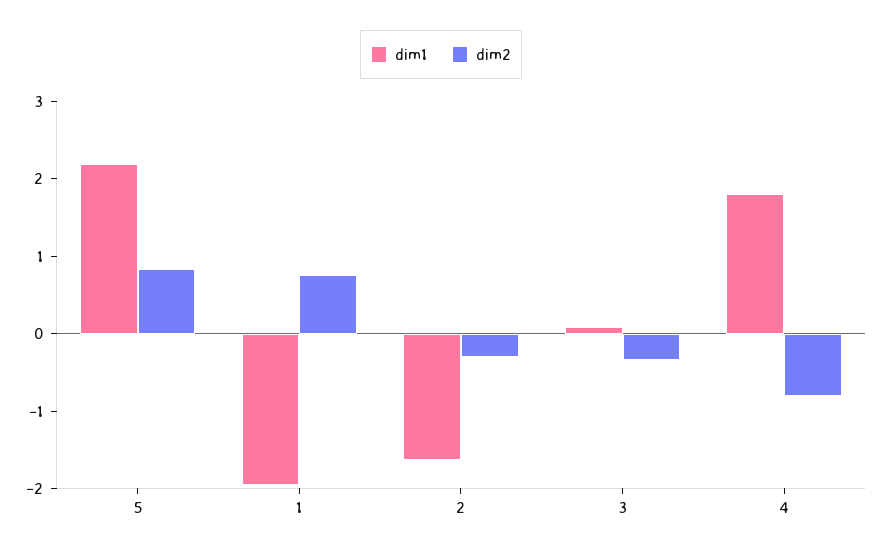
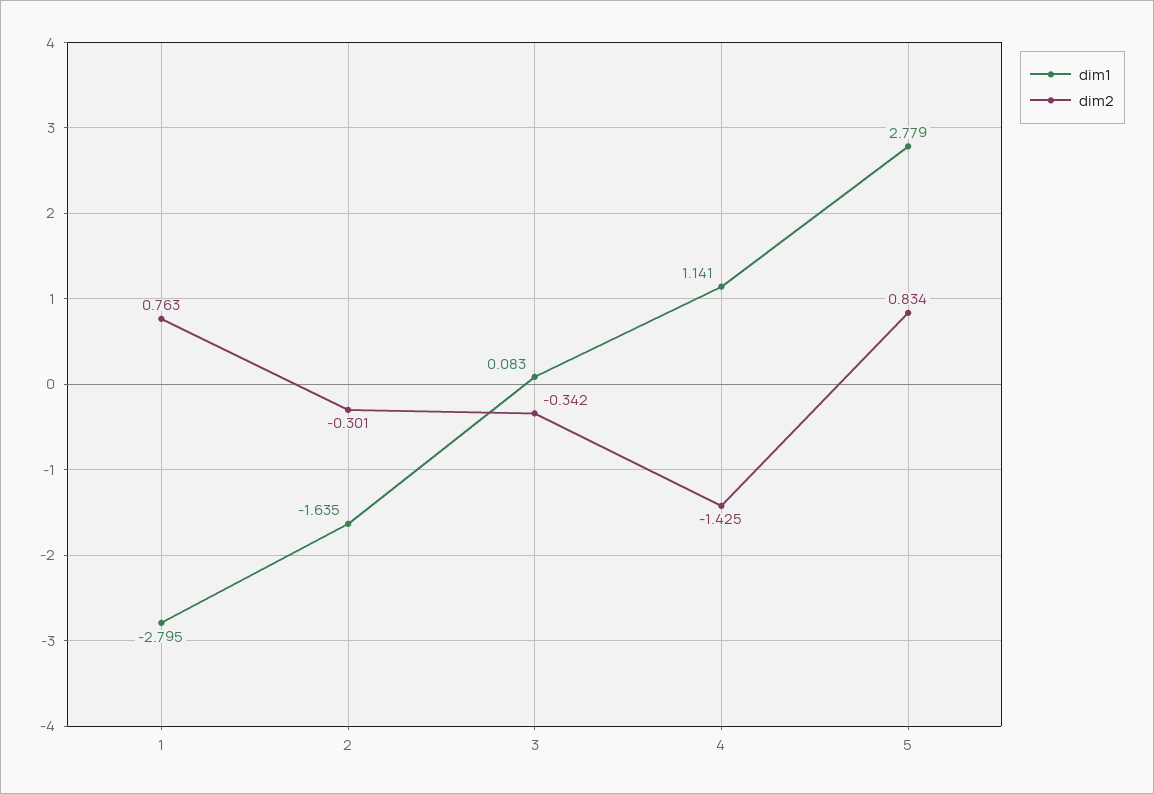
dim1, 5: 2.2 -> 2.779
dim1, 1: -2 -> -2.795
dim1, 4: 1.8 -> 1.141
dim2, 4: -0.8 -> -1.425

